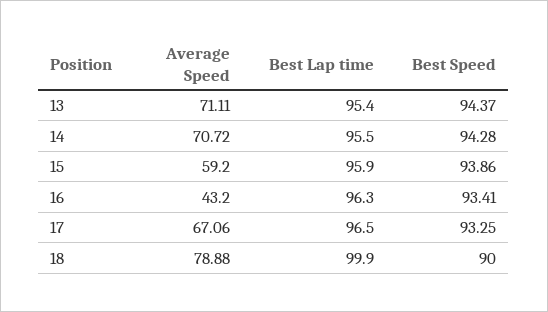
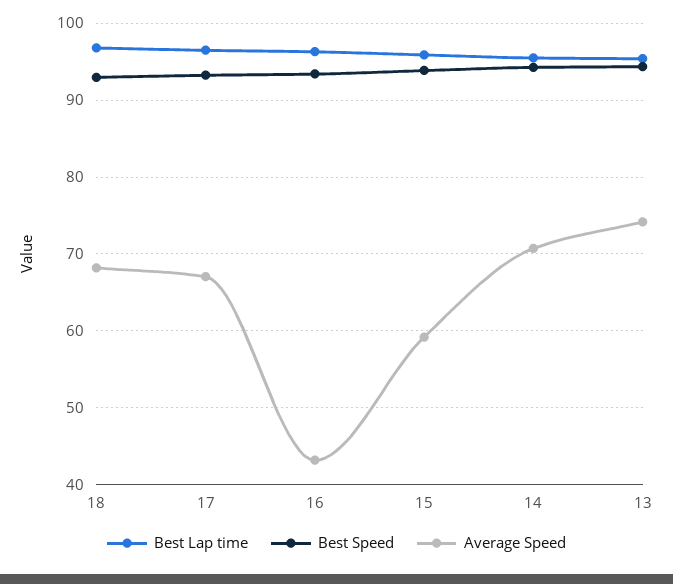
Average Speed, 13: 71.11 -> 74
Average Speed, 18: 78.88 -> 68
Best Lap time, 18: 99.9 -> 97
Best Speed, 18: 90 -> 93

